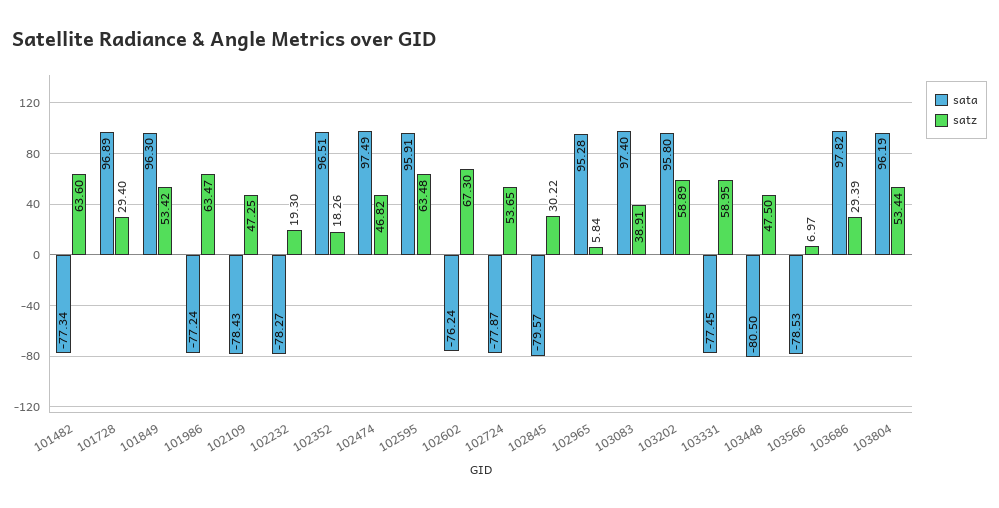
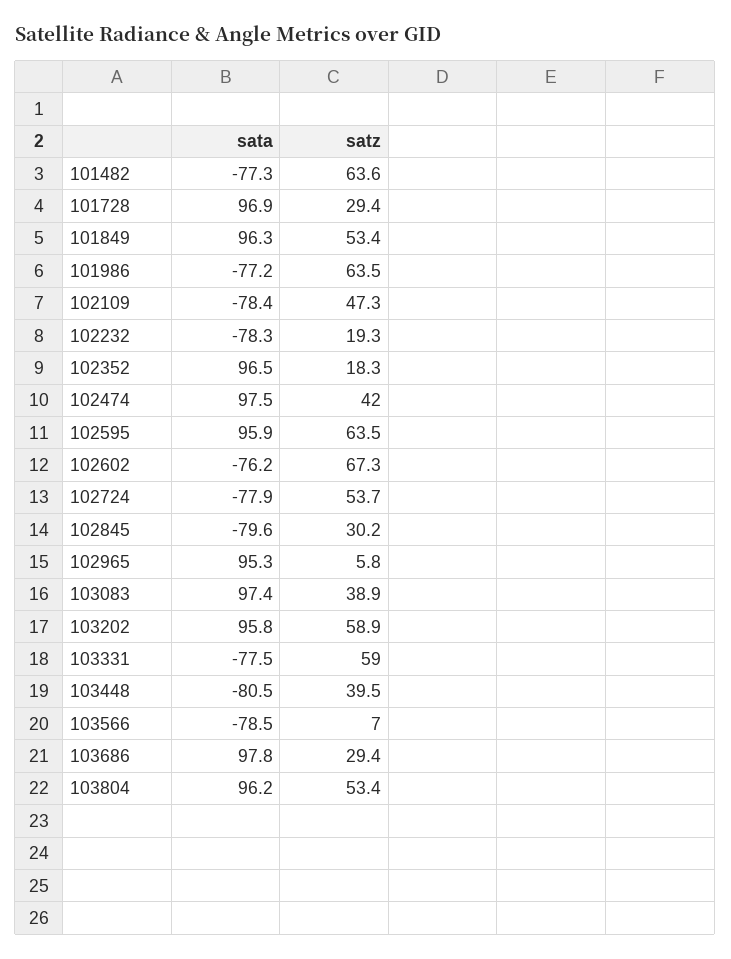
satz, 102474: 46.82 -> 42
satz, 103448: 47.5 -> 39.5

